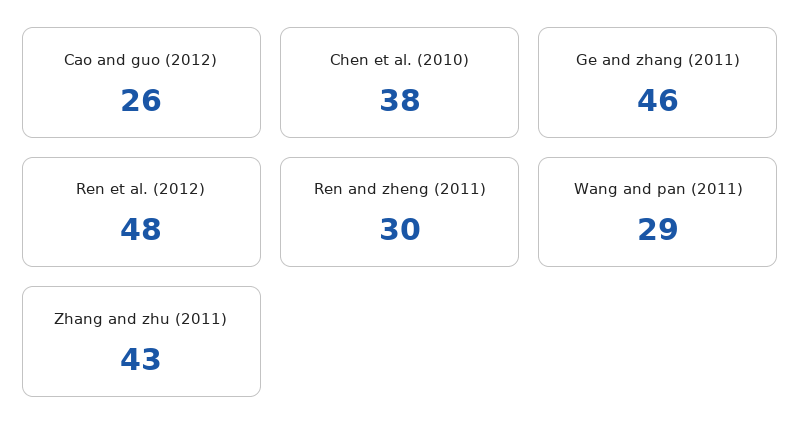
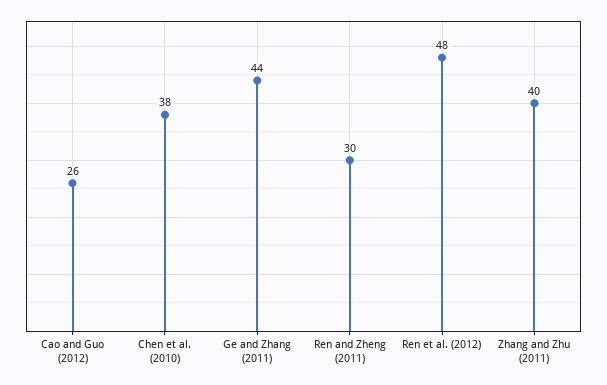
Ge and zhang (2011): 46 -> 44
Wang and pan (2011): 29 -> none
Zhang and zhu (2011): 43 -> 40

